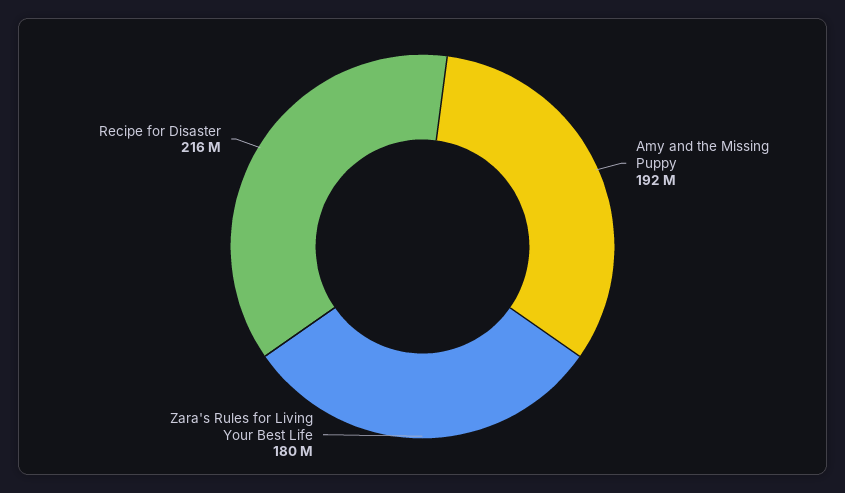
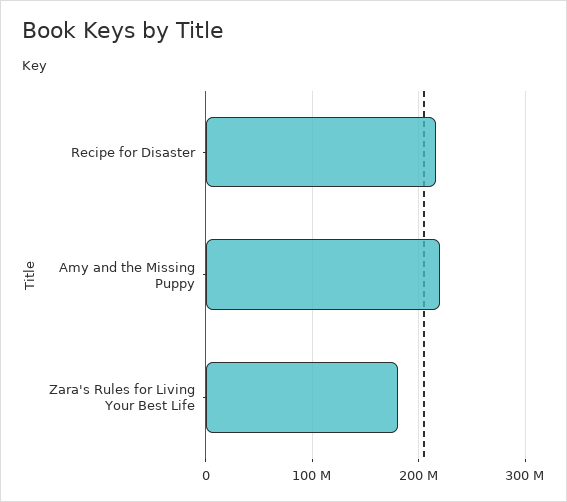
Amy and the Missing Puppy: 192000000 -> 220000000

